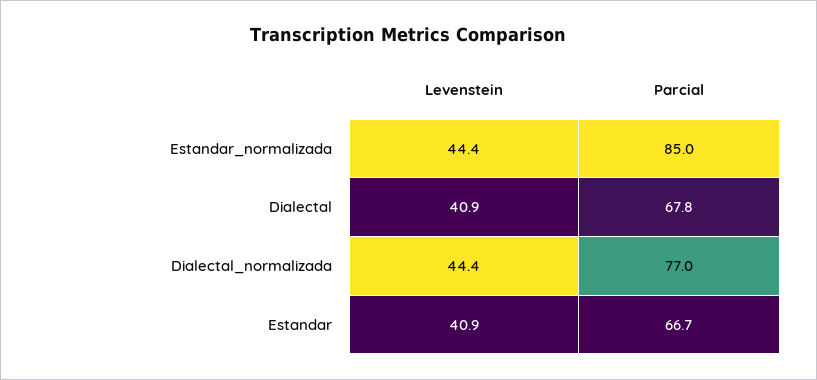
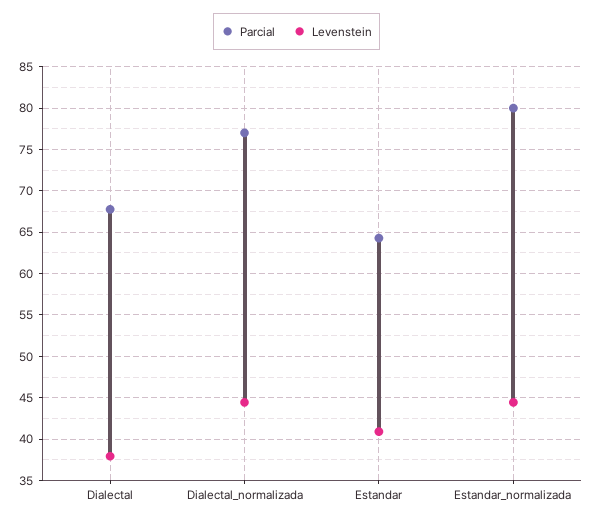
Parcial, Estandar_normalizada: 85 -> 80
Levenstein, Dialectal: 40.9 -> 38
Parcial, Estandar: 66.7 -> 64

